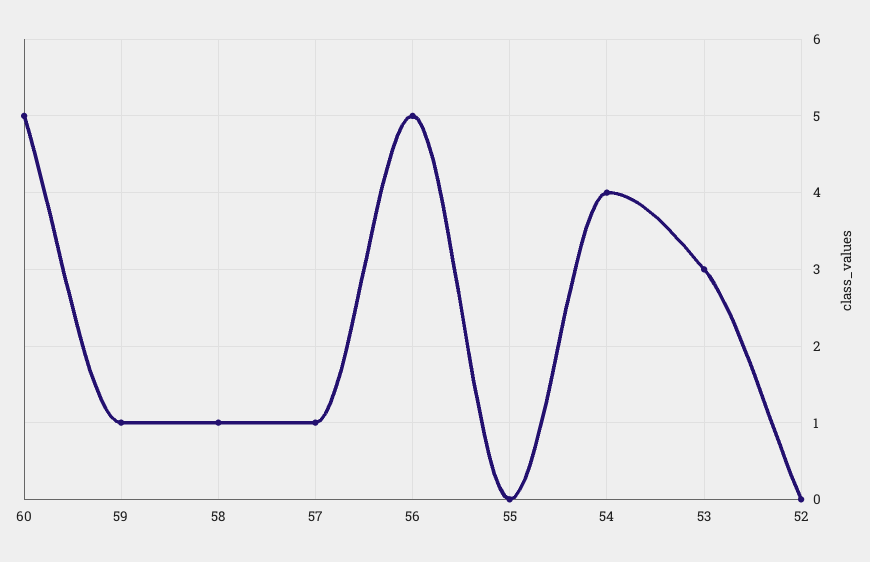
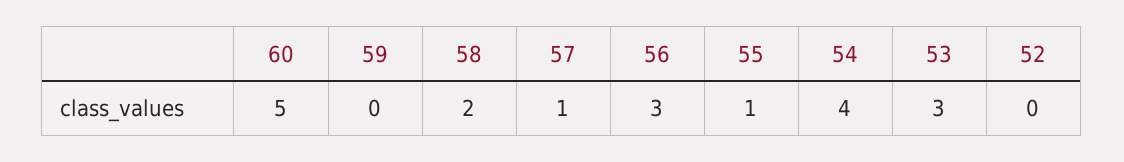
59: 1 -> 0
58: 1 -> 2
56: 5 -> 3
55: 0 -> 1

